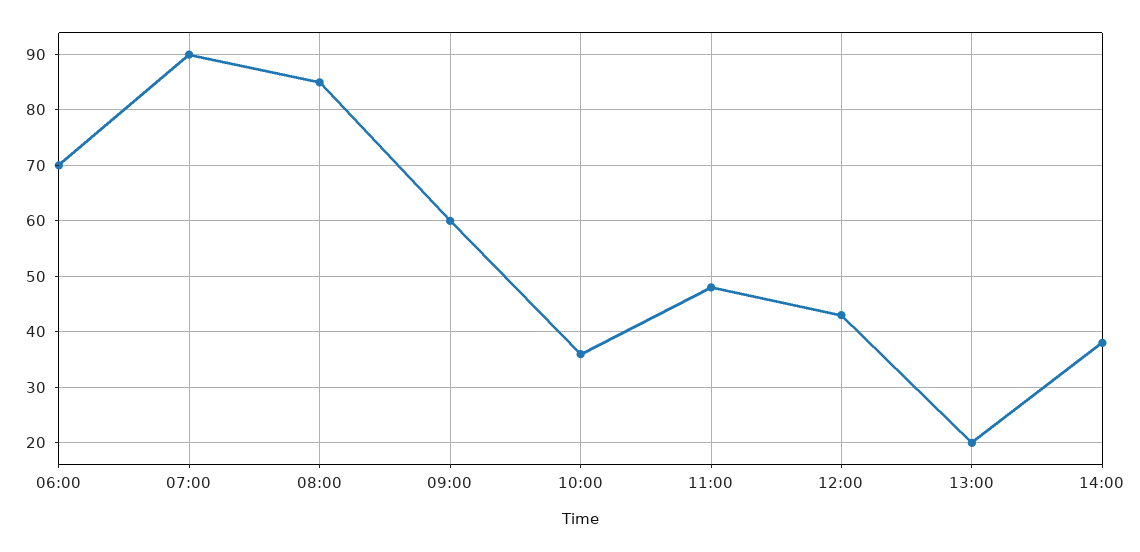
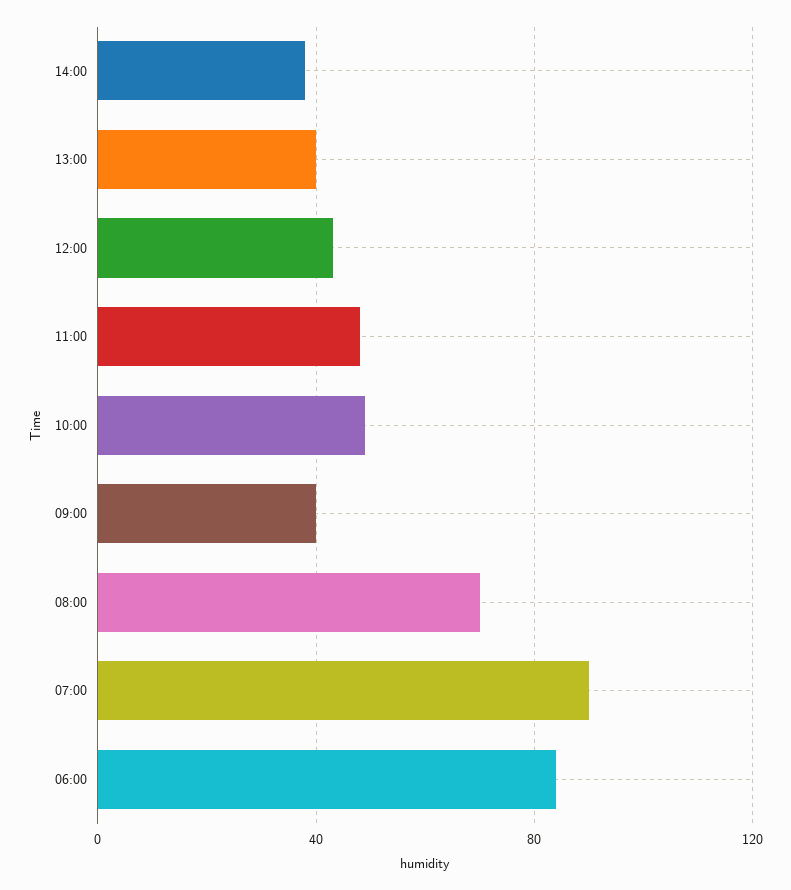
06:00: 70 -> 85
08:00: 85 -> 70
09:00: 60 -> 40
10:00: 35 -> 50
13:00: 20 -> 40

